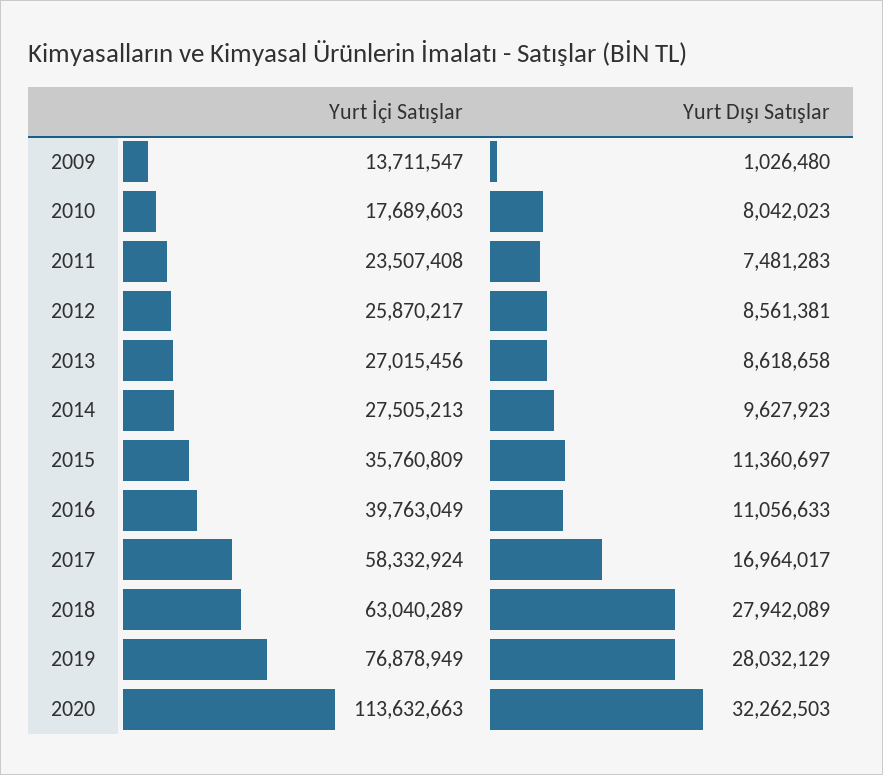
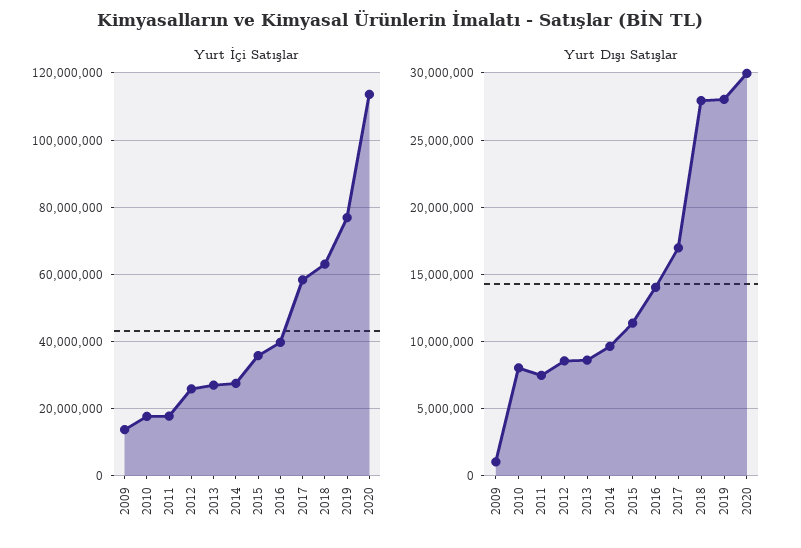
Yurt İçi Satışlar, 2011: 23507408 -> 18000000
Yurt Dışı Satışlar, 2016: 11056633 -> 14000000
Yurt Dışı Satışlar, 2020: 32262503 -> 30000000

